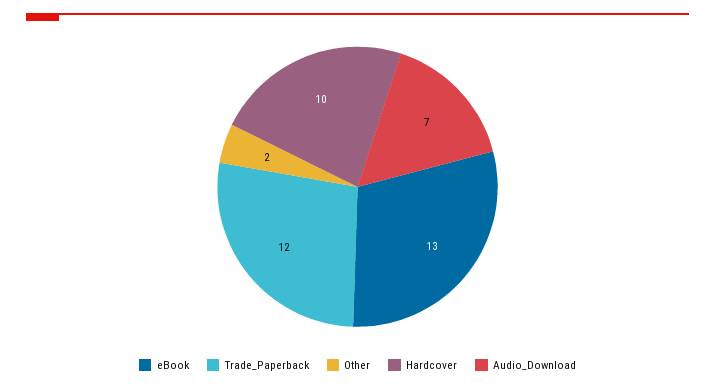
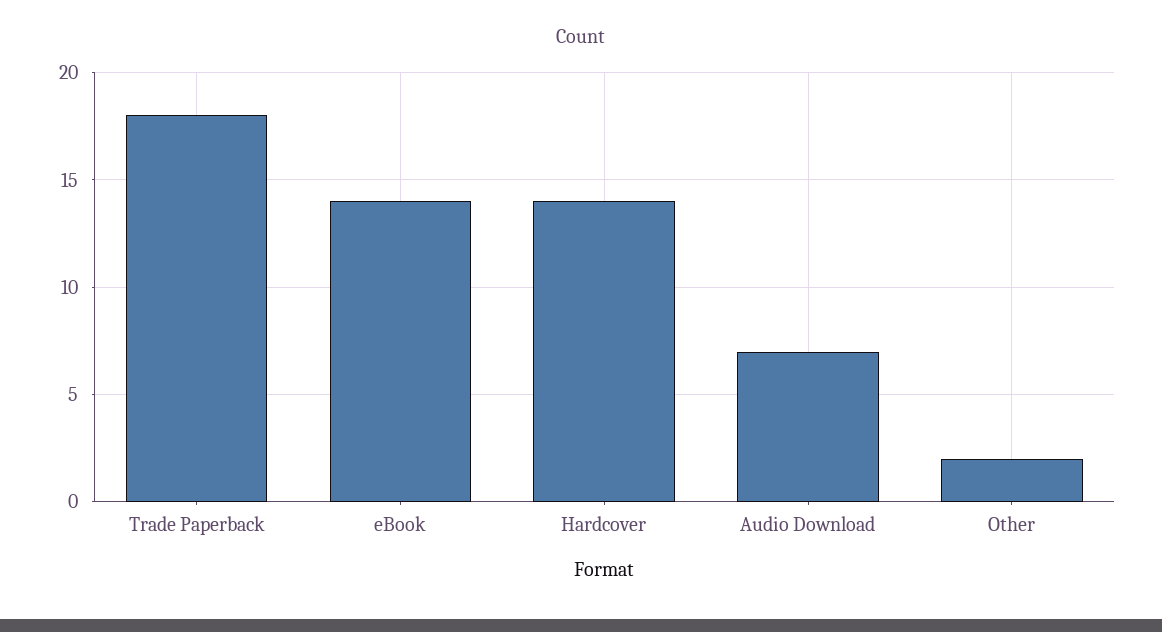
eBook: 13 -> 14
Trade_Paperback: 12 -> 18
Hardcover: 10 -> 14

